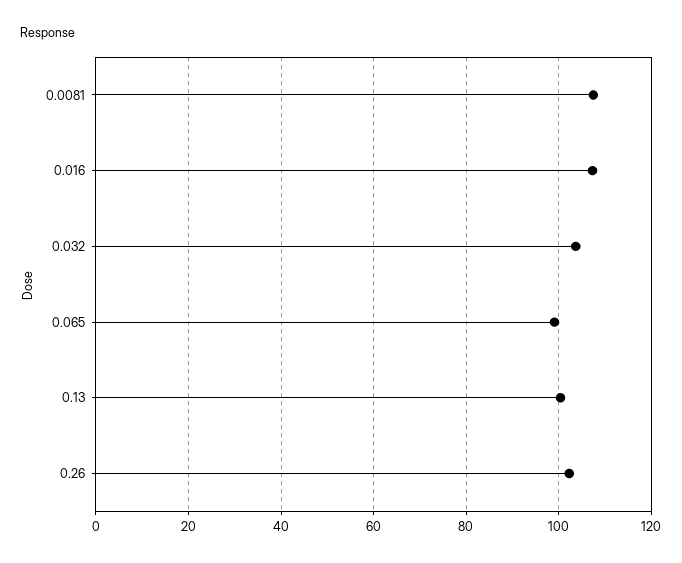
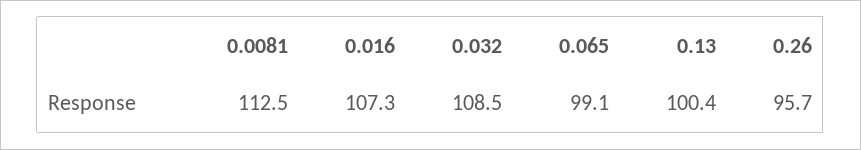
0.0081: 108 -> 112.5
0.032: 104 -> 108.5
0.26: 102 -> 95.7

